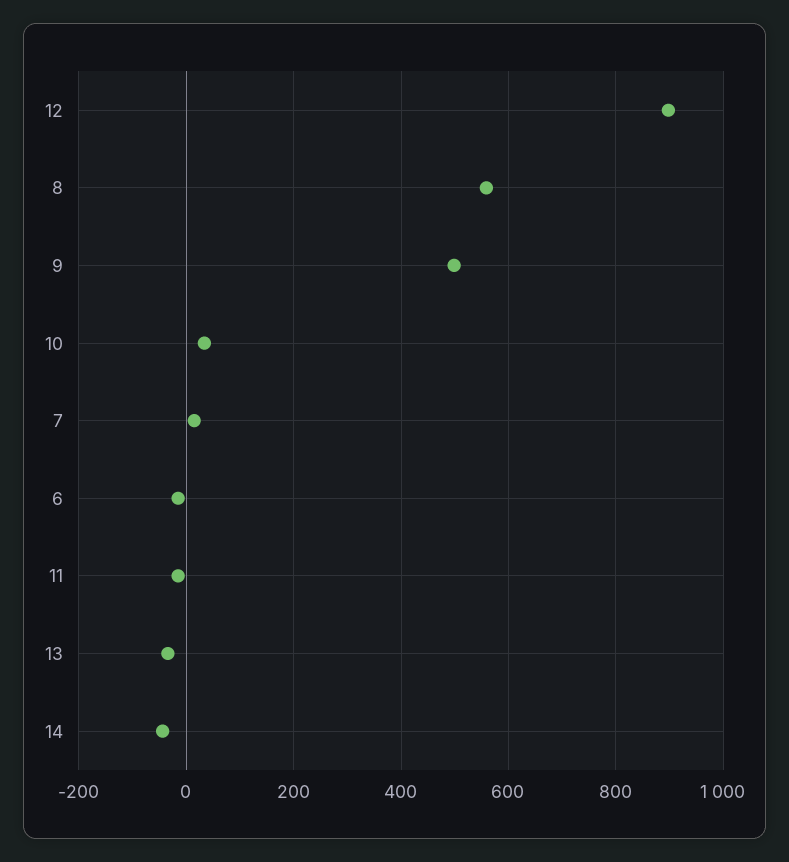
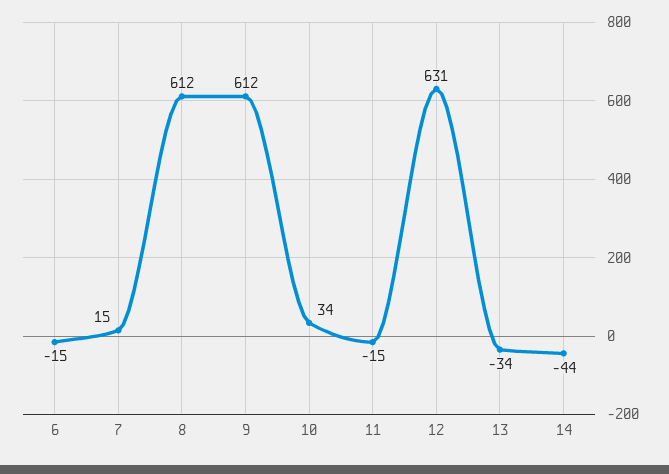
12: 900 -> 631
8: 560 -> 612
9: 500 -> 612

